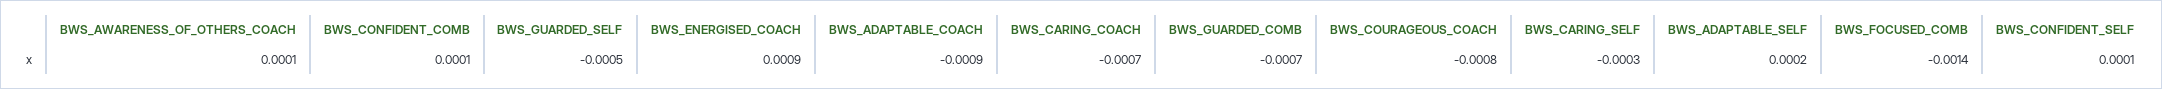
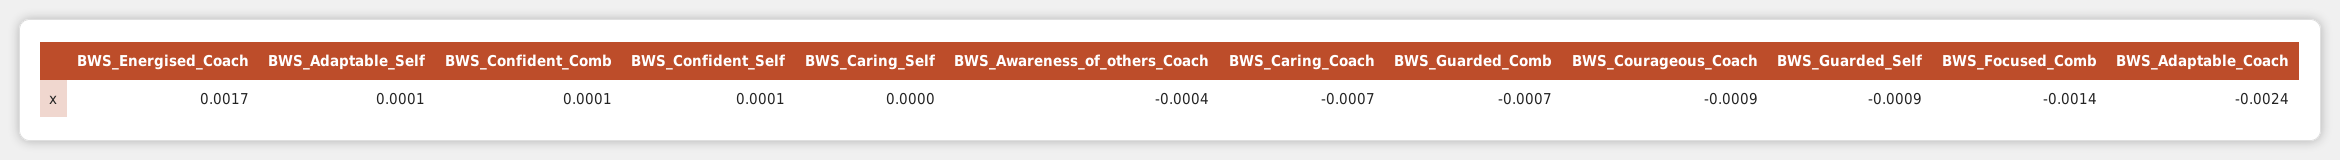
BWS_AWARENESS_OF_OTHERS_COACH: 0.0001 -> -0.0004
BWS_GUARDED_SELF: -0.0005 -> -0.0009
BWS_ENERGISED_COACH: 0.0009 -> 0.0017
BWS_ADAPTABLE_COACH: -0.0009 -> -0.0024
BWS_COURAGEOUS_COACH: -0.0008 -> -0.0009
BWS_CARING_SELF: -0.0003 -> 0
BWS_ADAPTABLE_SELF: 0.0002 -> 0.0001

